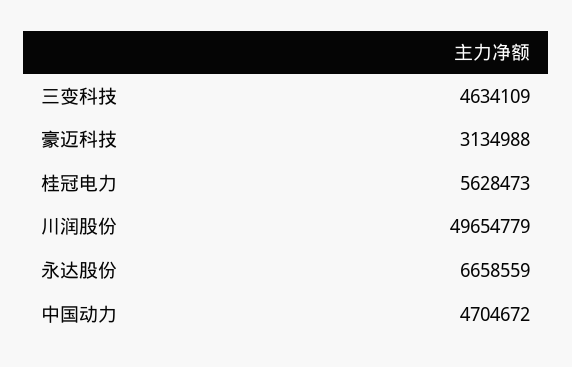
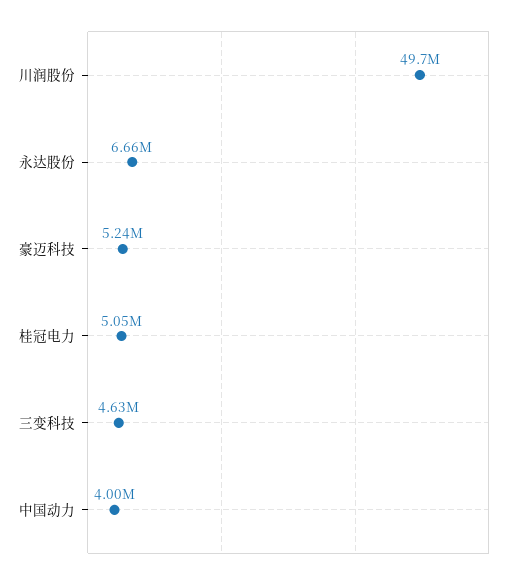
豪迈科技: 3134988 -> 5240000
桂冠电力: 5628473 -> 5050000
中国动力: 4704672 -> 4000000

